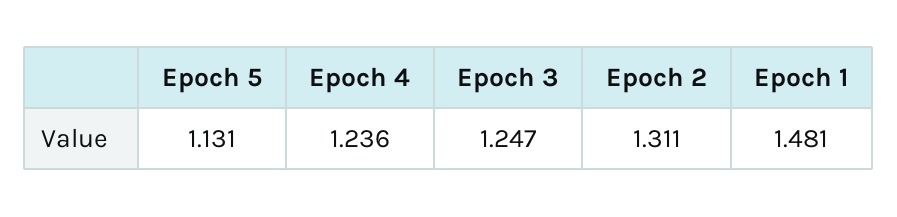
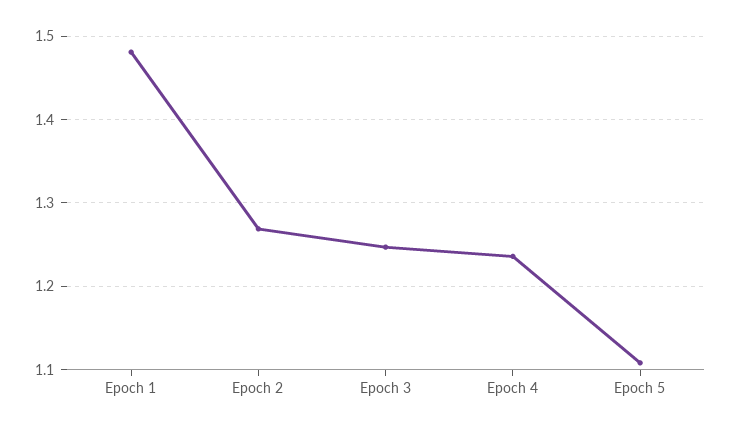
Epoch 5: 1.131 -> 1.11
Epoch 2: 1.311 -> 1.27

